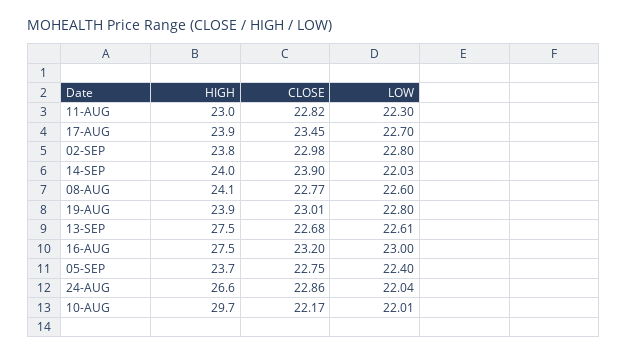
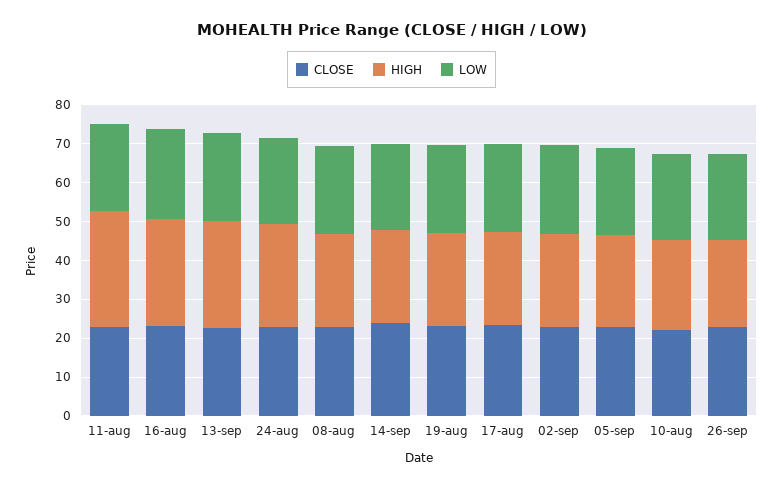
HIGH, 11-AUG: 23 -> 30
HIGH, 10-AUG: 29.7 -> 22.5
CLOSE, 26-sep: none -> 22.5
HIGH, 26-sep: none -> 22.5
LOW, 26-sep: none -> 22.5

